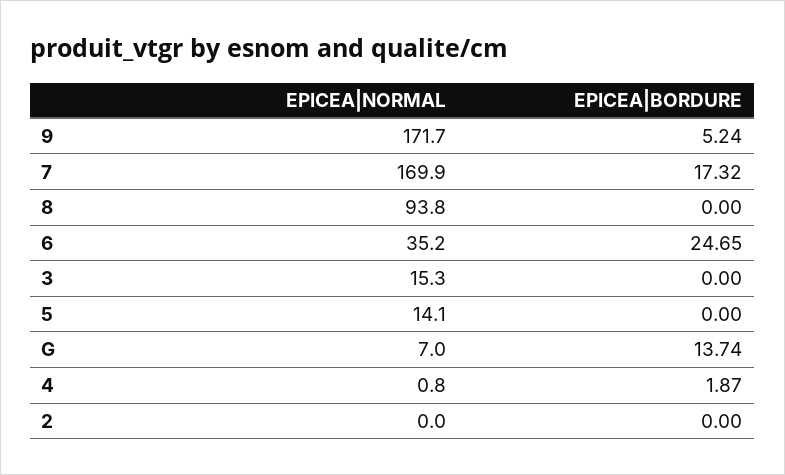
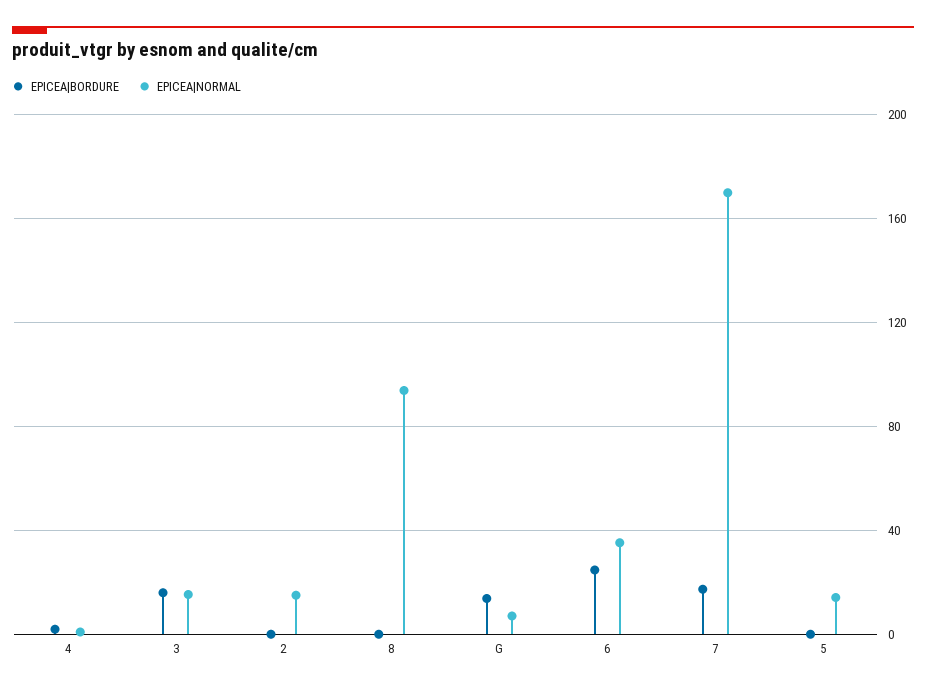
EPICEA|NORMAL, 9: 171.7 -> none
EPICEA|BORDURE, 9: 5.24 -> none
EPICEA|BORDURE, 3: 0 -> 15
EPICEA|NORMAL, 2: 0 -> 15

